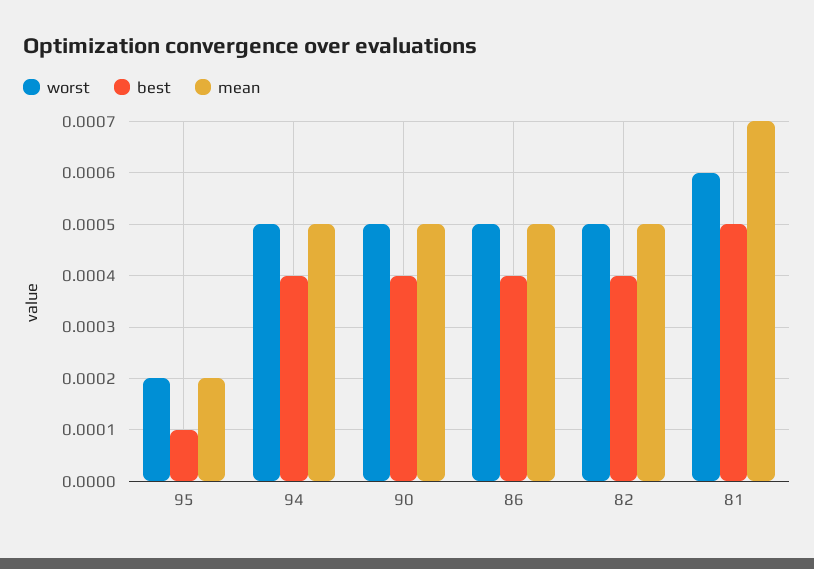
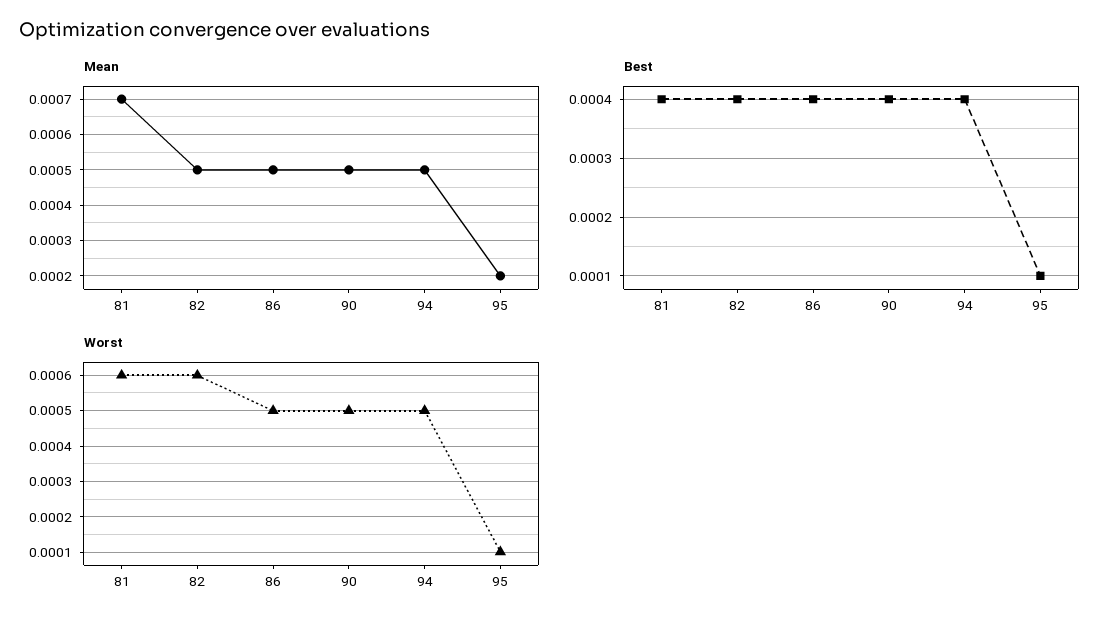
worst, 95: 0.0002 -> 0.0001
worst, 82: 0.0005 -> 0.0006
best, 81: 0.0005 -> 0.0004

